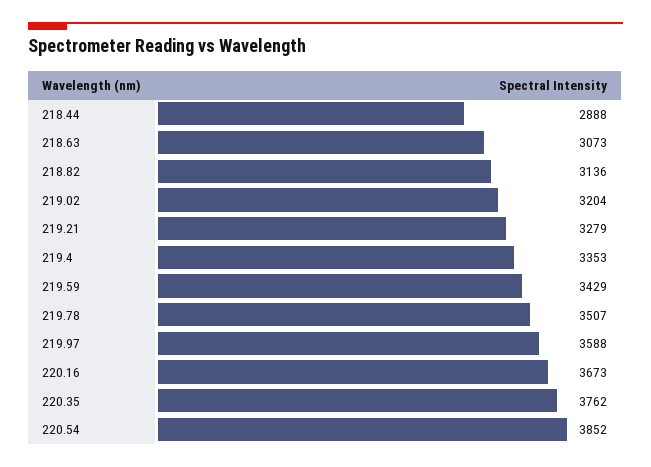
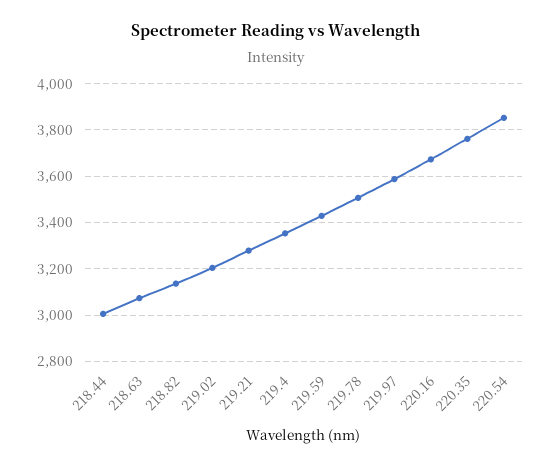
218.44: 2888 -> 3000

